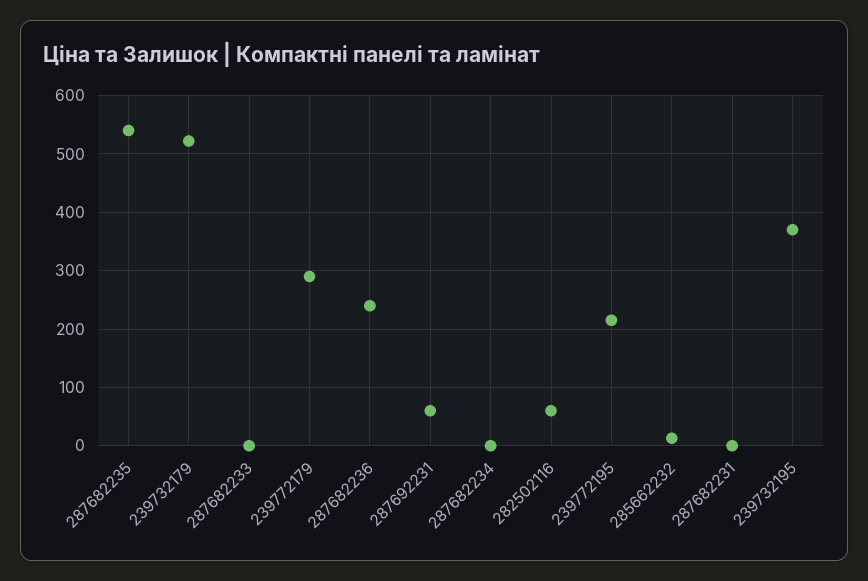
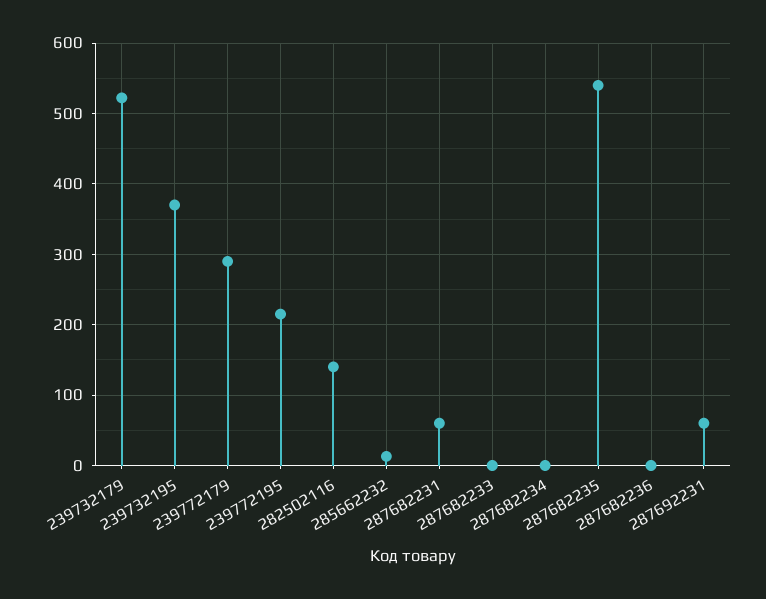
287682236: 240 -> 0
282502116: 60 -> 140
287682231: 0 -> 60

